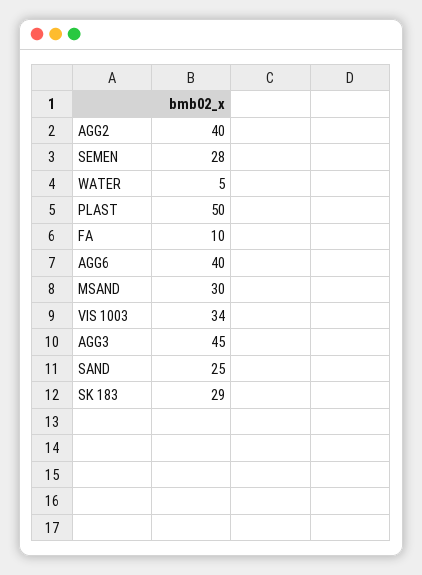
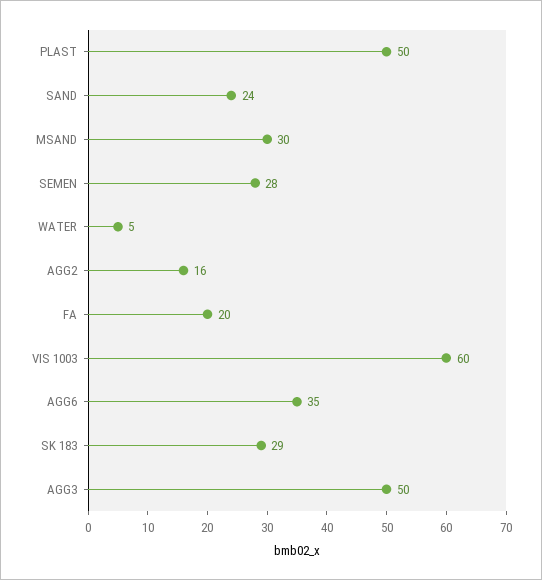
AGG2: 40 -> 16
FA: 10 -> 20
AGG6: 40 -> 35
VIS 1003: 34 -> 60
AGG3: 45 -> 50
SAND: 25 -> 24

